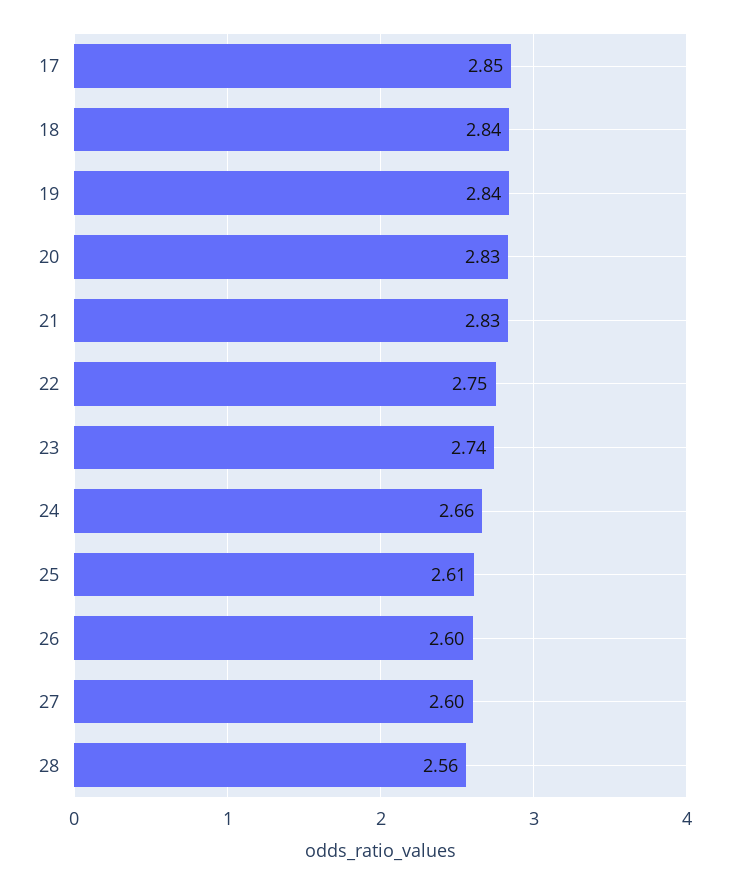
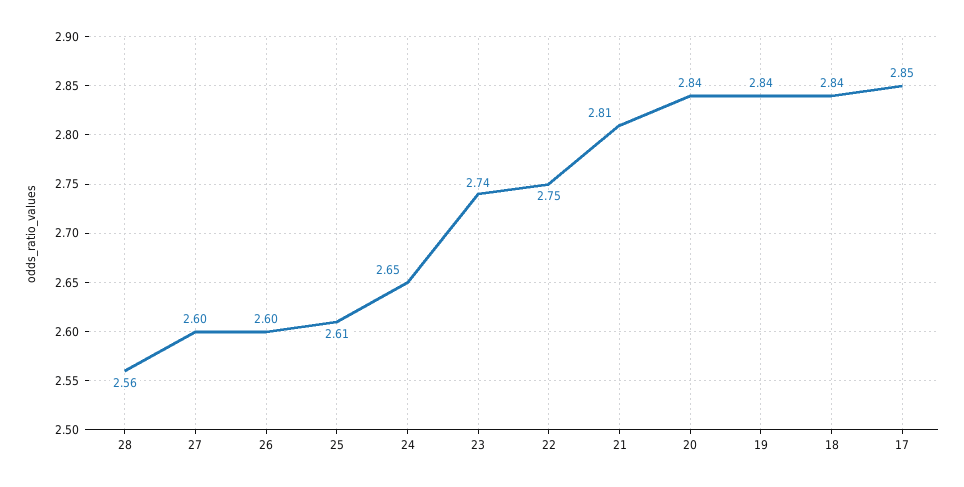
20: 2.83 -> 2.84
21: 2.83 -> 2.81
24: 2.66 -> 2.65

